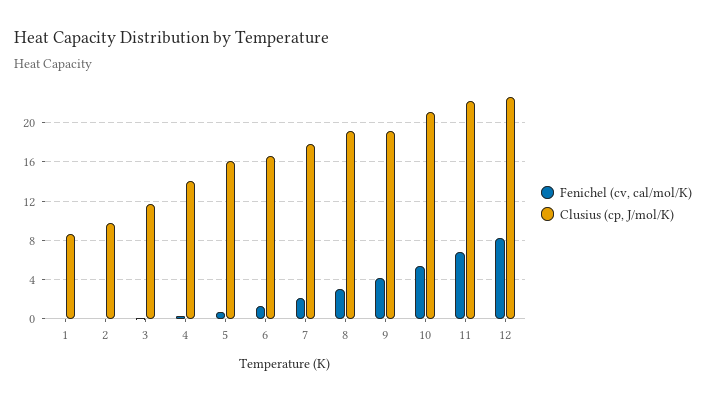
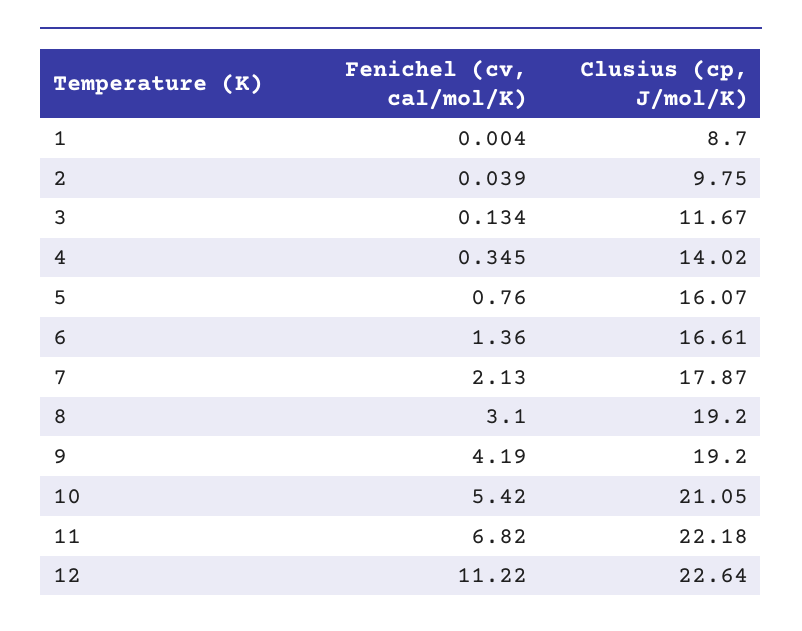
Fenichel (cv, cal/mol/K), 12: 8 -> 11.22

